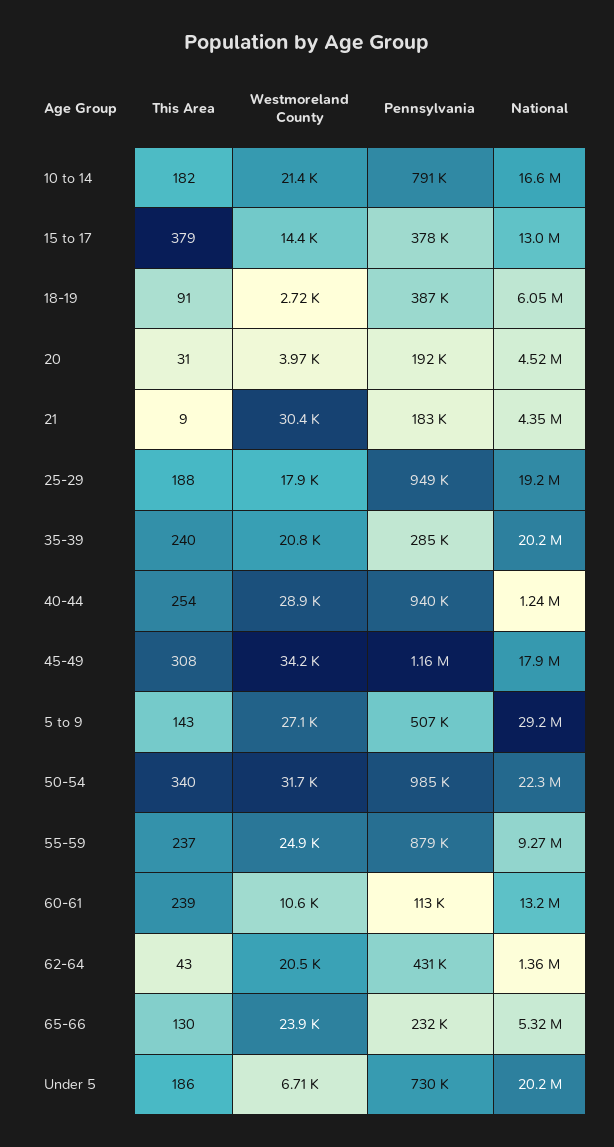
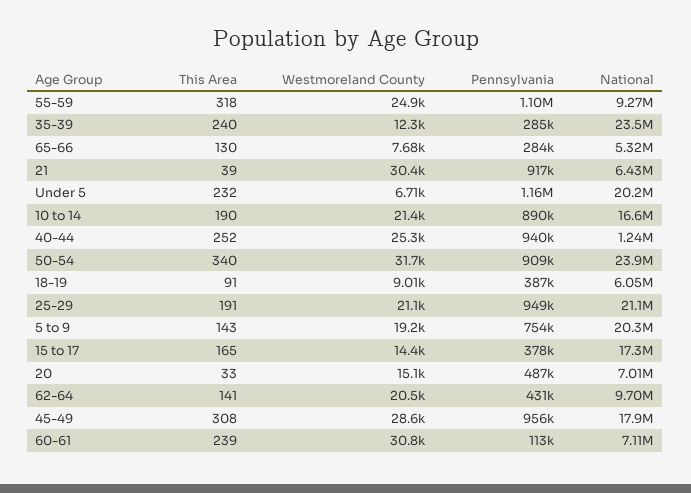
This Area, 10 to 14: 182 -> 190
Pennsylvania, 10 to 14: 791000 -> 890000
This Area, 15 to 17: 379 -> 165
National, 15 to 17: 13000000 -> 17300000
Westmoreland County, 18-19: 2720 -> 9010
This Area, 20: 31 -> 33
Westmoreland County, 20: 3970 -> 15100
Pennsylvania, 20: 192000 -> 487000
National, 20: 4520000 -> 7010000
This Area, 21: 9 -> 39
Pennsylvania, 21: 183000 -> 917000
National, 21: 4350000 -> 6430000
This Area, 25-29: 188 -> 191
Westmoreland County, 25-29: 17900 -> 21100
National, 25-29: 19200000 -> 21100000
Westmoreland County, 35-39: 20800 -> 12300
National, 35-39: 20200000 -> 23500000
This Area, 40-44: 254 -> 252
Westmoreland County, 40-44: 28900 -> 25300
Westmoreland County, 45-49: 34200 -> 28600
Pennsylvania, 45-49: 1160000 -> 956000
Westmoreland County, 5 to 9: 27100 -> 19200
Pennsylvania, 5 to 9: 507000 -> 754000
National, 5 to 9: 29200000 -> 20300000
Pennsylvania, 50-54: 985000 -> 909000
National, 50-54: 22300000 -> 23900000
This Area, 55-59: 237 -> 318
Pennsylvania, 55-59: 879000 -> 1100000
Westmoreland County, 60-61: 10600 -> 30800
National, 60-61: 13200000 -> 7110000
This Area, 62-64: 43 -> 141
National, 62-64: 1360000 -> 9700000
Westmoreland County, 65-66: 23900 -> 7680
Pennsylvania, 65-66: 232000 -> 284000
This Area, Under 5: 186 -> 232
Pennsylvania, Under 5: 730000 -> 1160000

